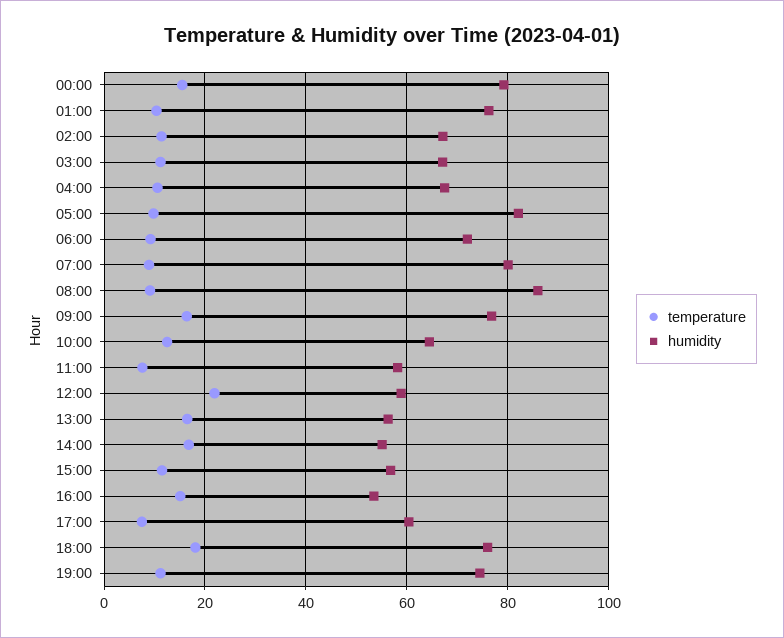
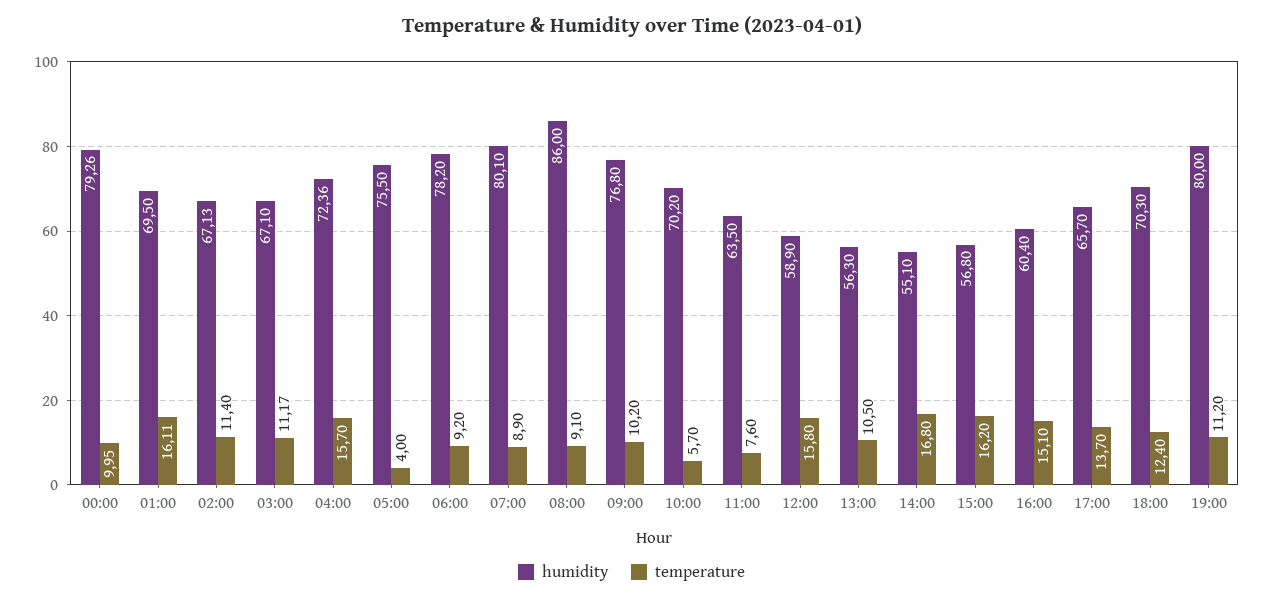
temperature, 00:00: 16 -> 9.95
temperature, 01:00: 10 -> 16.11
humidity, 01:00: 76 -> 69.5
temperature, 04:00: 10 -> 15.7
humidity, 04:00: 68 -> 72.36
temperature, 05:00: 10 -> 4
humidity, 05:00: 82 -> 75.5
humidity, 06:00: 72 -> 78.2
temperature, 09:00: 16 -> 10.2
temperature, 10:00: 12 -> 5.7
humidity, 10:00: 64 -> 70.2
humidity, 11:00: 58 -> 63.5
temperature, 12:00: 22 -> 15.8
temperature, 13:00: 16 -> 10.5
temperature, 15:00: 12 -> 16.2
humidity, 16:00: 54 -> 60.4
temperature, 17:00: 8 -> 13.7
humidity, 17:00: 60 -> 65.7
temperature, 18:00: 18 -> 12.4
humidity, 18:00: 76 -> 70.3
humidity, 19:00: 74 -> 80

